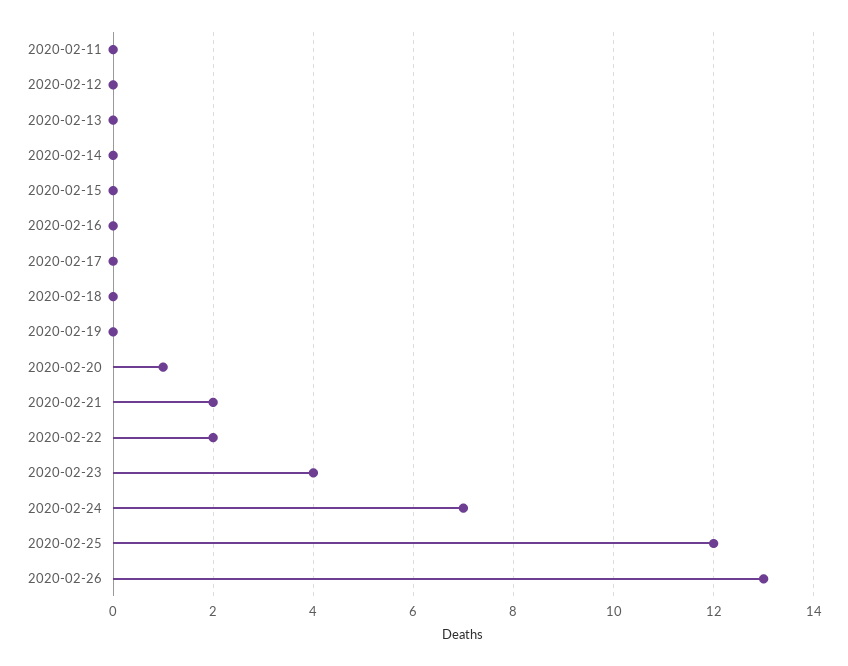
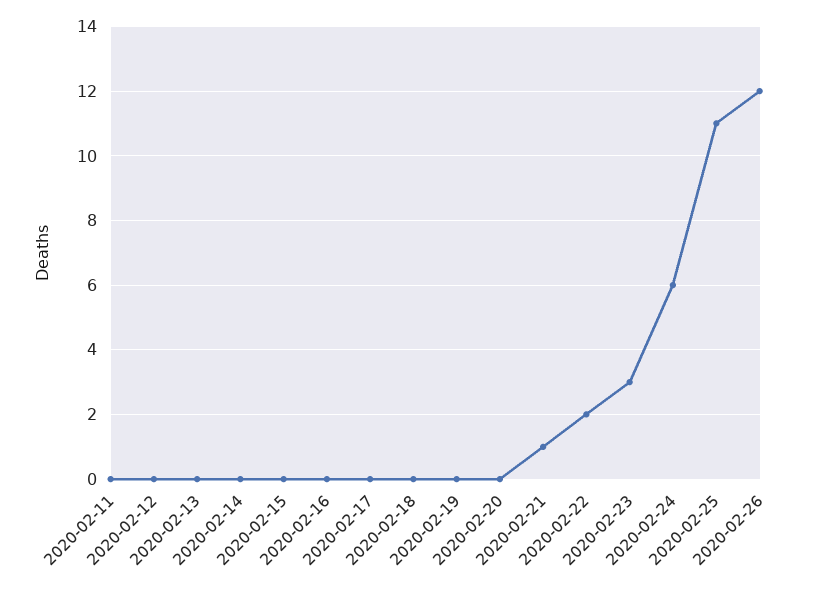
2020-02-20: 1 -> 0
2020-02-21: 2 -> 1
2020-02-23: 4 -> 3
2020-02-24: 7 -> 6
2020-02-25: 12 -> 11
2020-02-26: 13 -> 12

